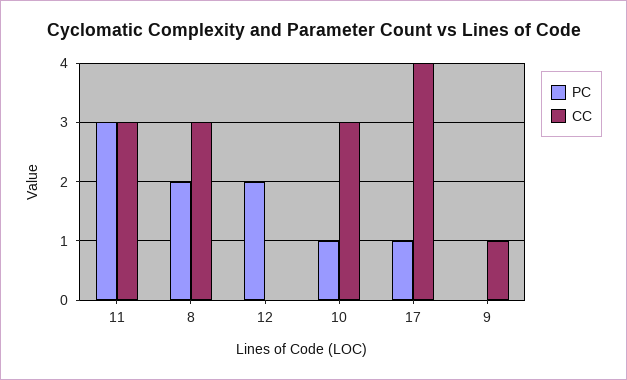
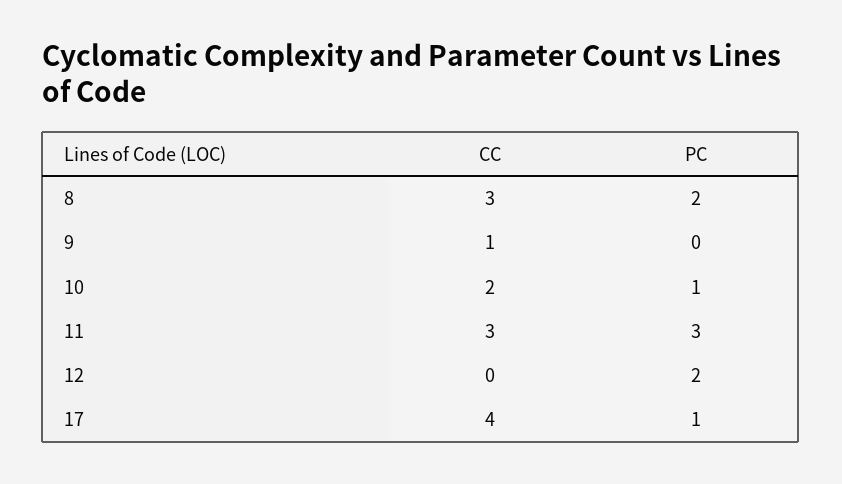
CC, 10: 3 -> 2

